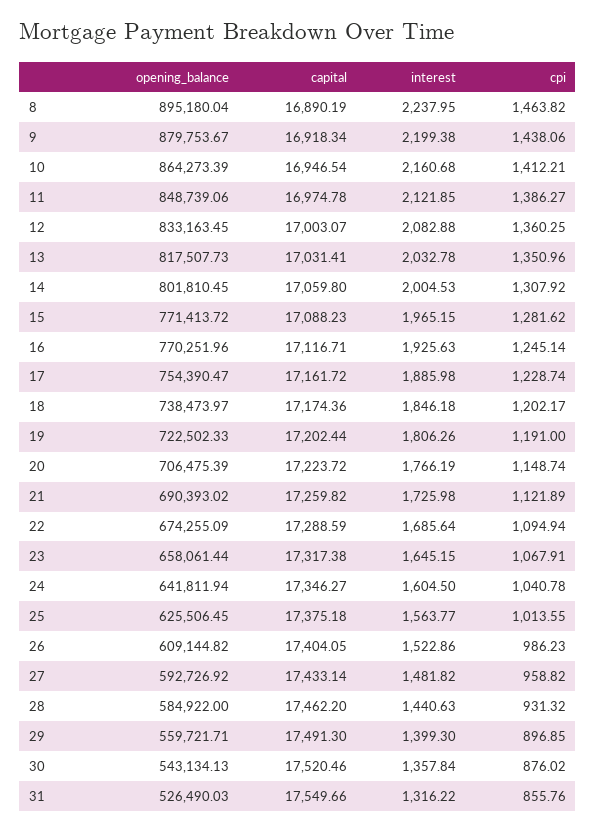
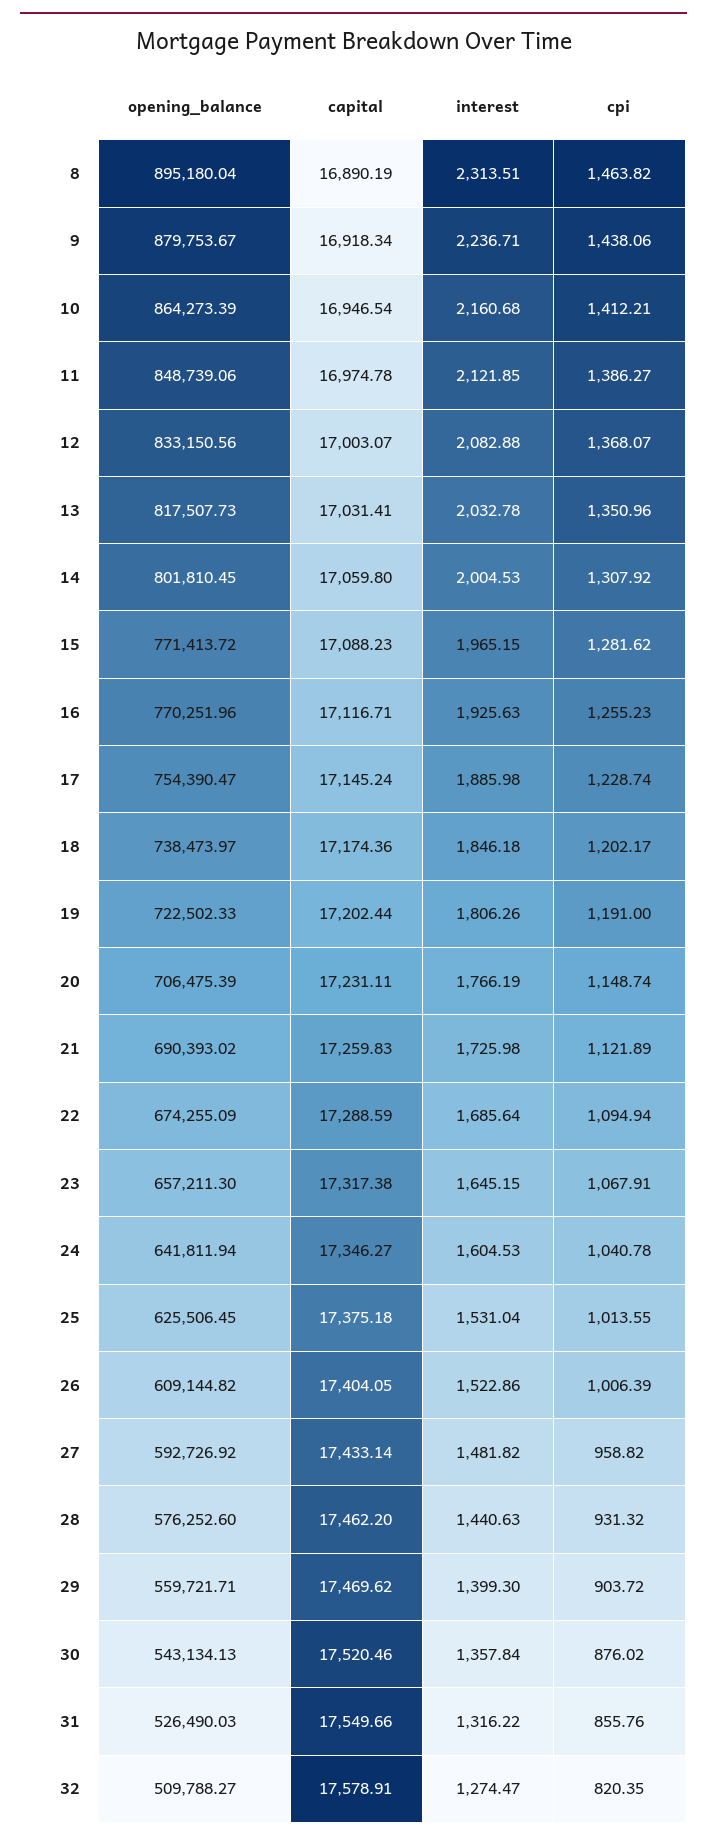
interest, 8: 2237.95 -> 2313.51
interest, 9: 2199.38 -> 2236.71
opening_balance, 12: 833163.45 -> 833150.56
cpi, 12: 1360.25 -> 1368.07
cpi, 16: 1245.14 -> 1255.23
capital, 17: 17161.72 -> 17145.24
capital, 20: 17223.72 -> 17231.11
capital, 21: 17259.82 -> 17259.83
opening_balance, 23: 658061.44 -> 657211.3
interest, 24: 1604.5 -> 1604.53
interest, 25: 1563.77 -> 1531.04
cpi, 26: 986.23 -> 1006.39
opening_balance, 28: 584922 -> 576252.6
capital, 29: 17491.3 -> 17469.62
cpi, 29: 896.85 -> 903.72
opening_balance, 32: none -> 509788.27
capital, 32: none -> 17578.91
interest, 32: none -> 1274.47
cpi, 32: none -> 820.35

